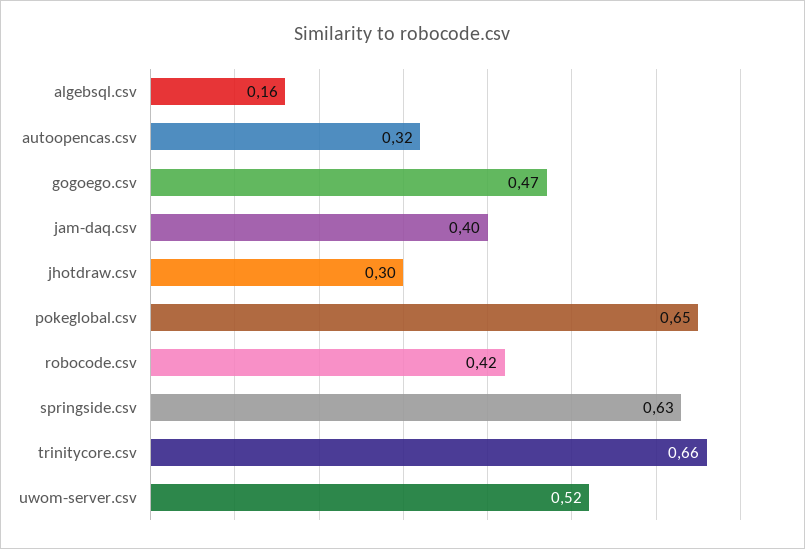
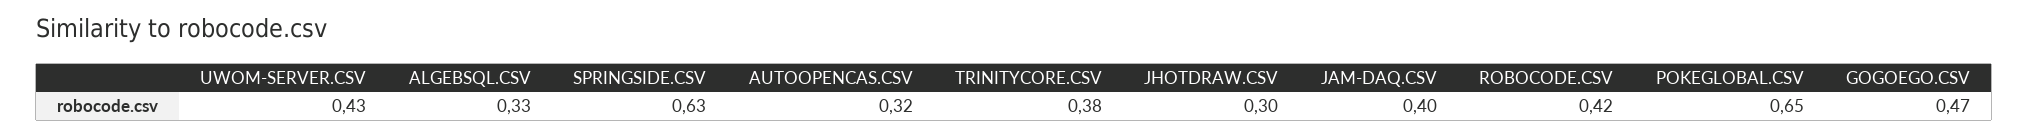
algebsql.csv: 0.16 -> 0.33
trinitycore.csv: 0.66 -> 0.38
uwom-server.csv: 0.52 -> 0.43

